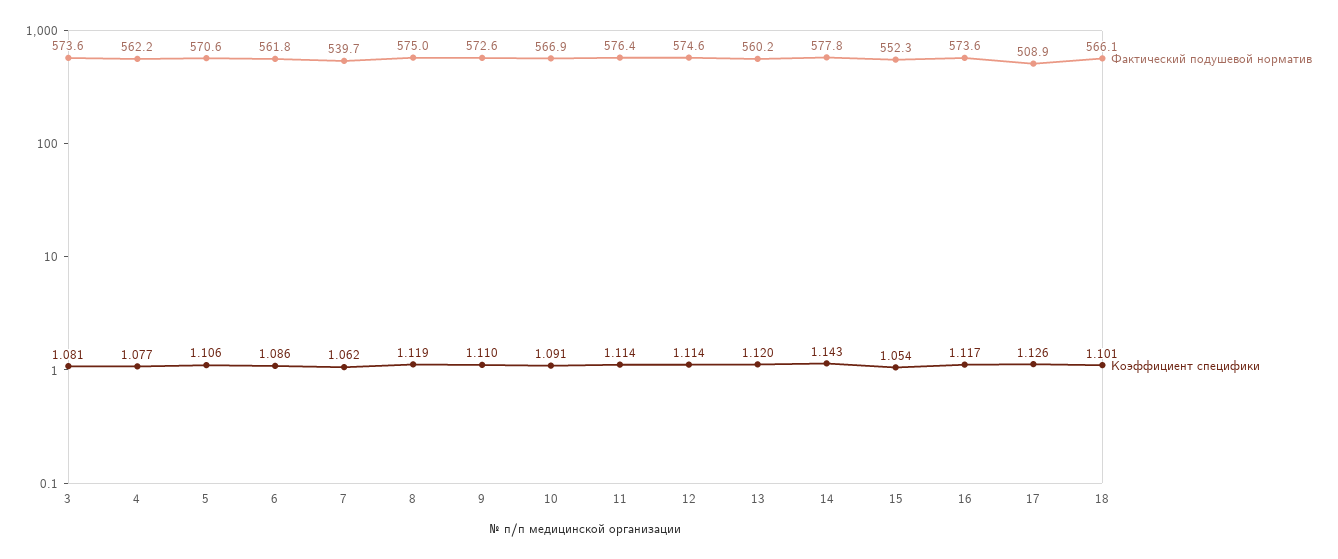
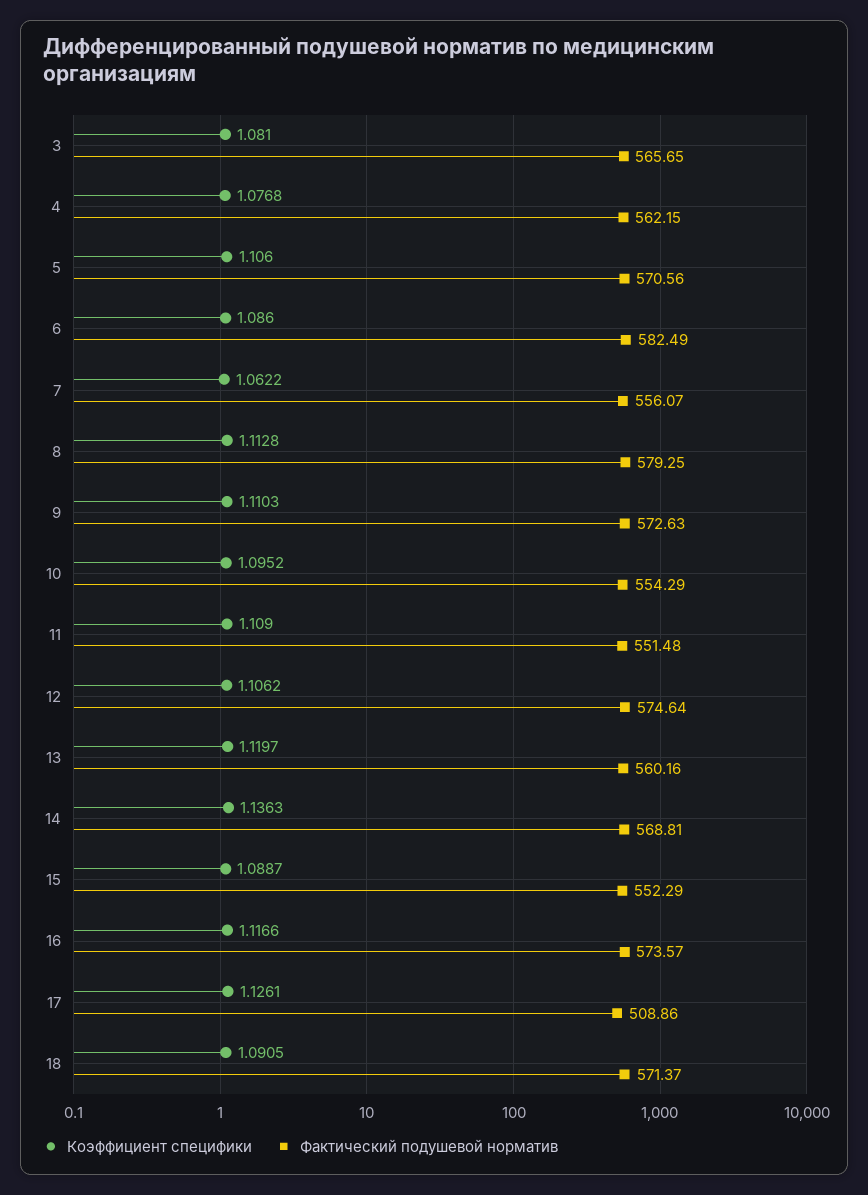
Фактический подушевой норматив, 3: 573.6 -> 565.65
Фактический подушевой норматив, 6: 561.8 -> 582.49
Фактический подушевой норматив, 7: 539.7 -> 556.07
Фактический подушевой норматив, 8: 575 -> 579.25
Коэффициент специфики, 8: 1.119 -> 1.1128
Фактический подушевой норматив, 10: 566.9 -> 554.29
Коэффициент специфики, 10: 1.091 -> 1.0952
Фактический подушевой норматив, 11: 576.4 -> 551.48
Коэффициент специфики, 11: 1.114 -> 1.109
Коэффициент специфики, 12: 1.114 -> 1.1062
Фактический подушевой норматив, 14: 577.8 -> 568.81
Коэффициент специфики, 14: 1.143 -> 1.1363
Коэффициент специфики, 15: 1.054 -> 1.0887
Фактический подушевой норматив, 18: 566.1 -> 571.37
Коэффициент специфики, 18: 1.101 -> 1.0905

